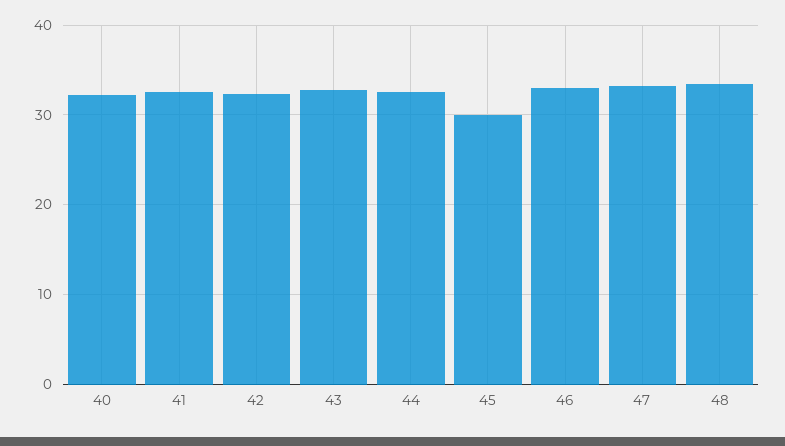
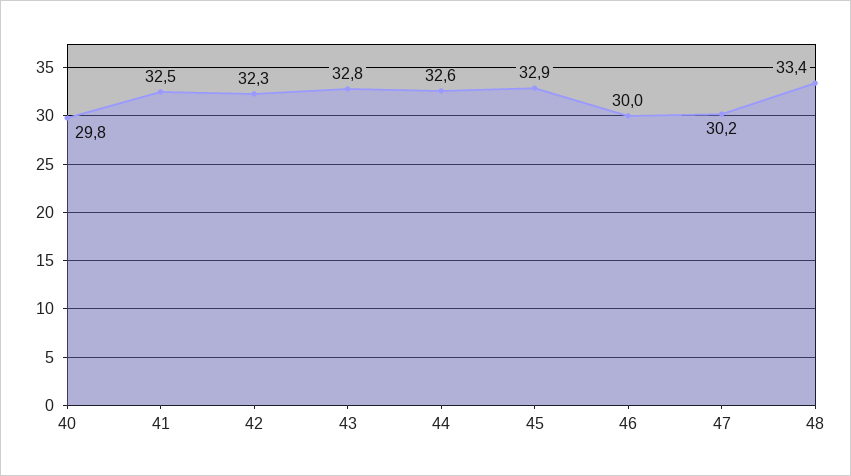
40: 32 -> 29.8
45: 30 -> 32.9
46: 33 -> 30
47: 33 -> 30.2

